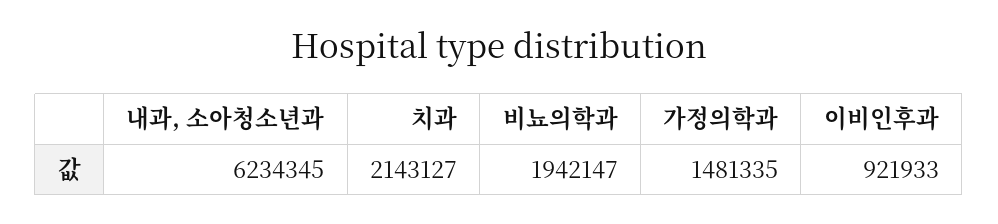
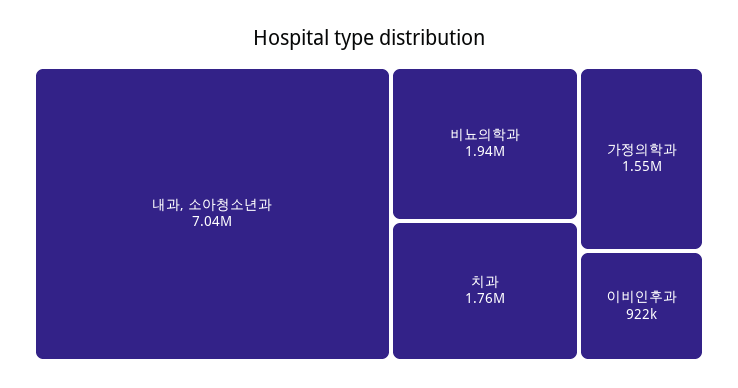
내과, 소아청소년과: 6234345 -> 7040000
치과: 2143127 -> 1760000
가정의학과: 1481335 -> 1550000

